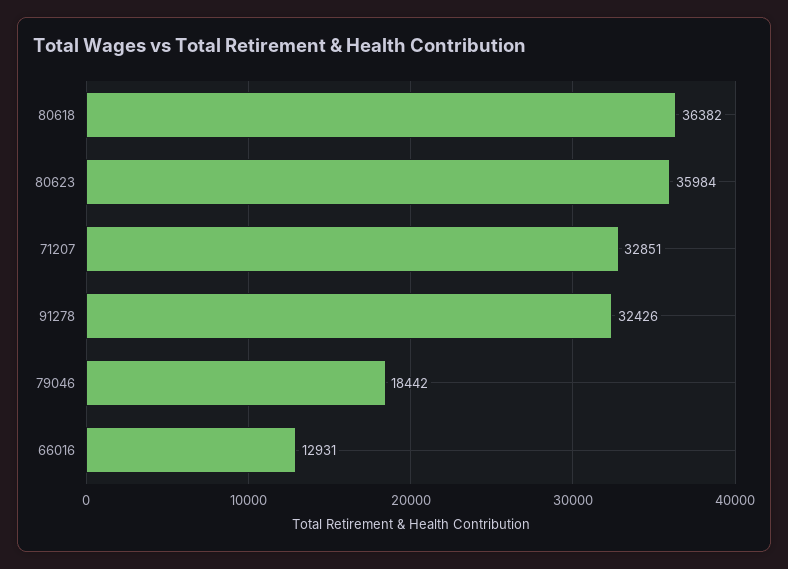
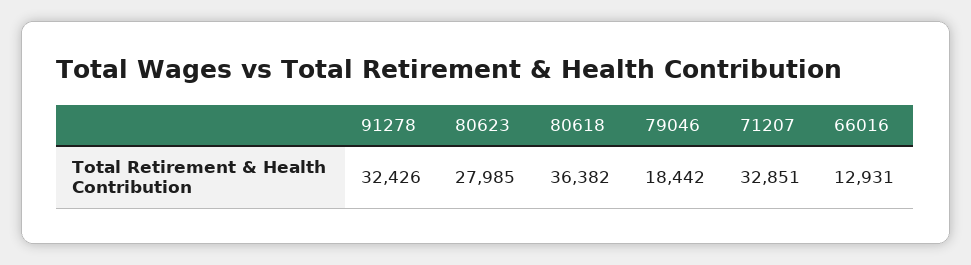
80623: 35984 -> 27985

